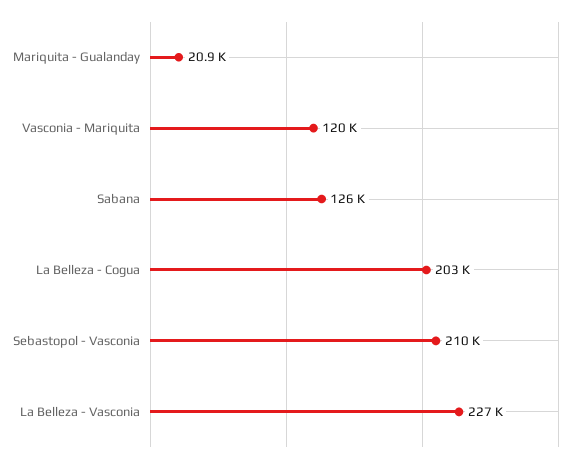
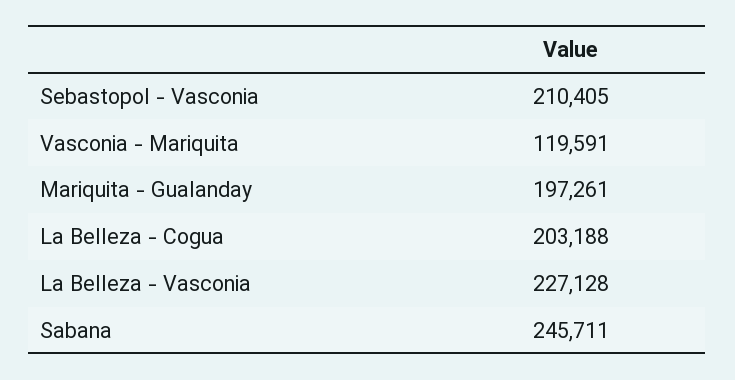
Mariquita - Gualanday: 20900 -> 197261
Sabana: 126000 -> 245711

